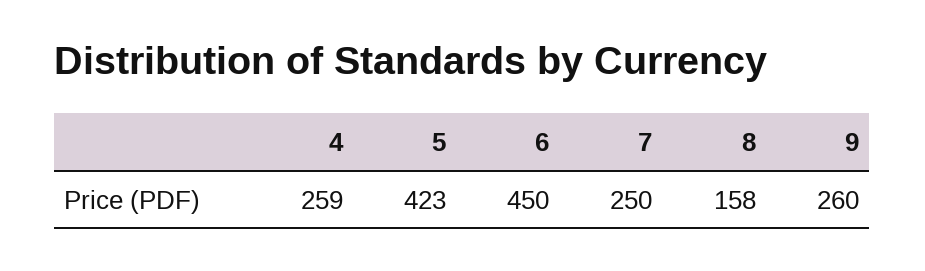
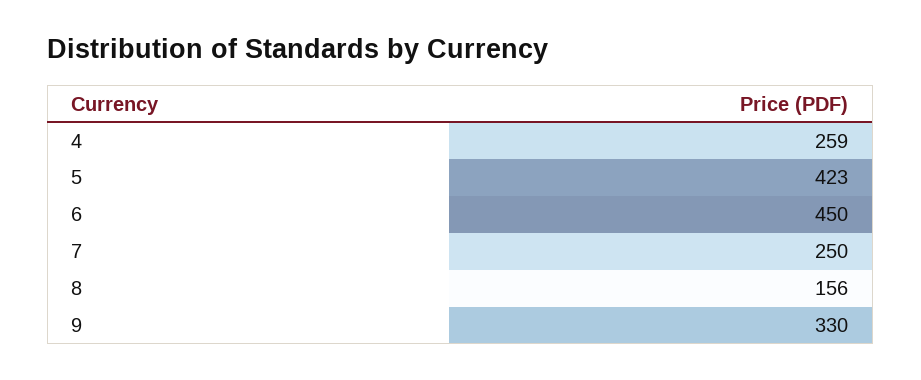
8: 158 -> 156
9: 260 -> 330

